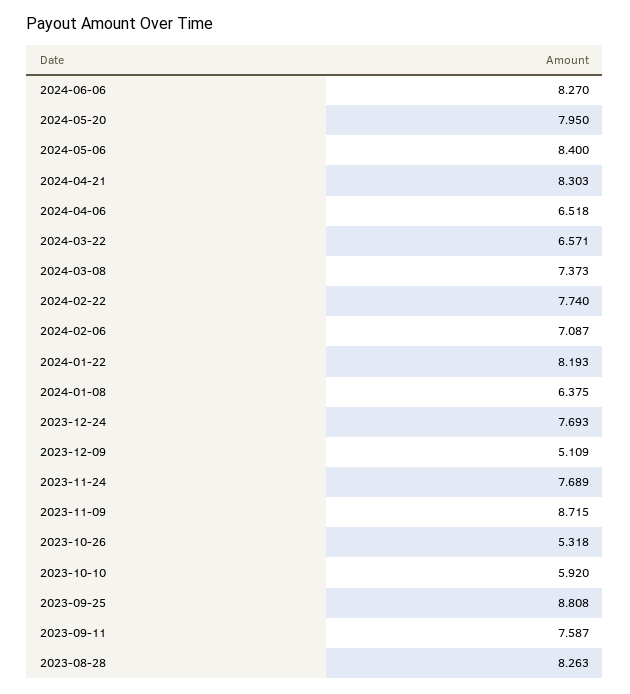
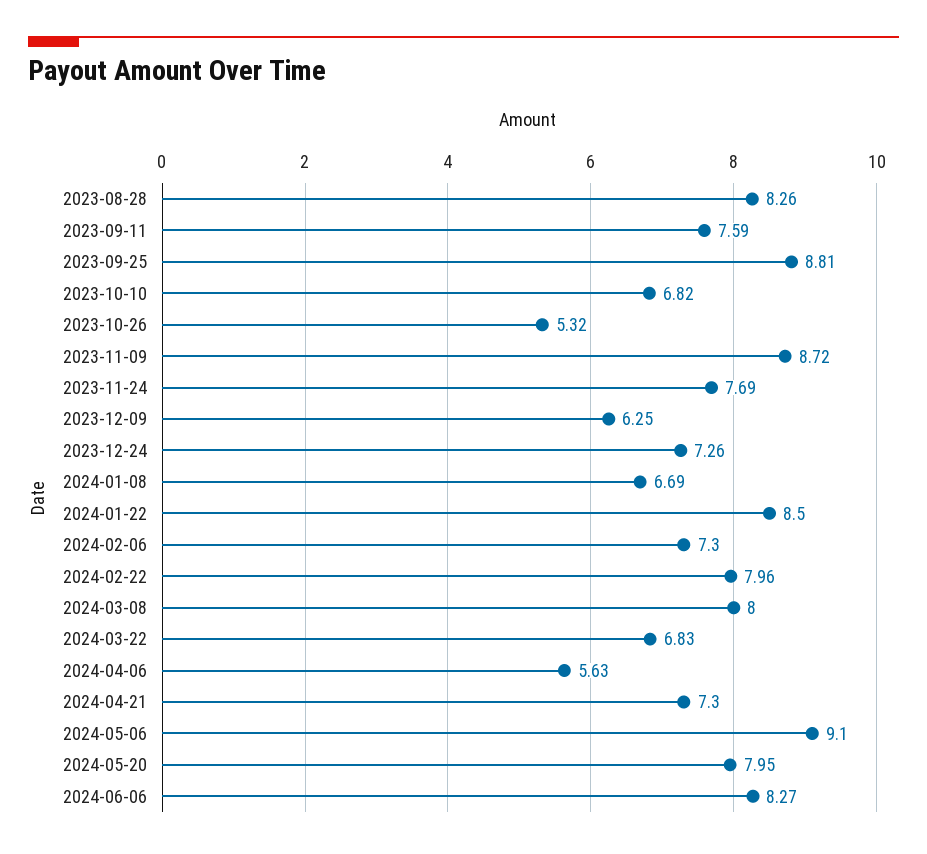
2024-05-06: 8.4 -> 9.1
2024-04-21: 8.303 -> 7.3
2024-04-06: 6.518 -> 5.63
2024-03-22: 6.571 -> 6.83
2024-03-08: 7.373 -> 8
2024-02-22: 7.74 -> 7.96
2024-02-06: 7.087 -> 7.3
2024-01-22: 8.193 -> 8.5
2024-01-08: 6.375 -> 6.69
2023-12-24: 7.693 -> 7.26
2023-12-09: 5.109 -> 6.25
2023-10-10: 5.92 -> 6.82

